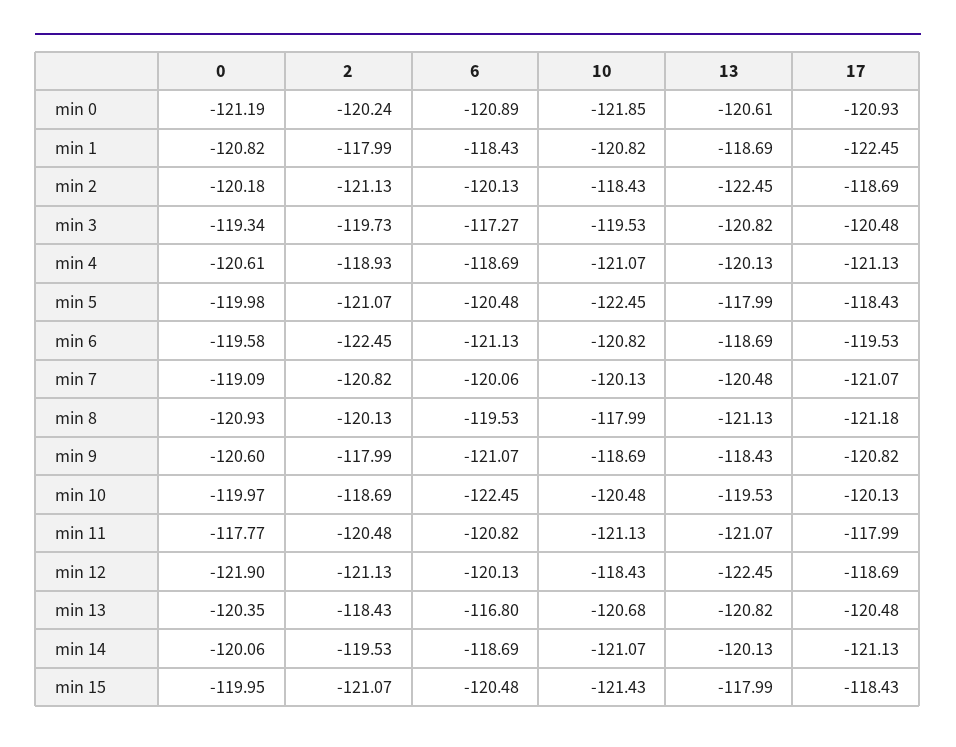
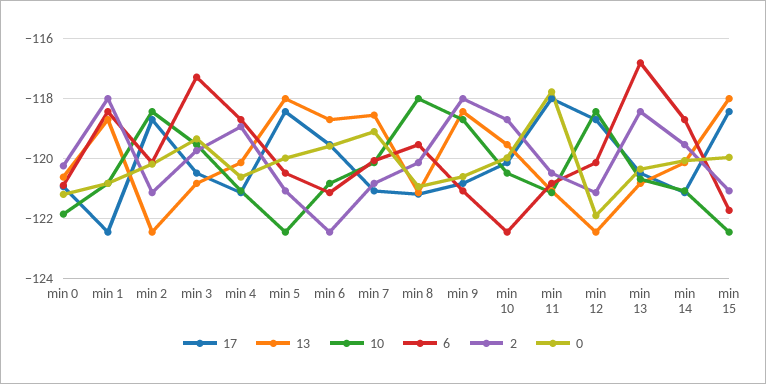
13, min 7: -120.48 -> -118.5
6, min 15: -120.48 -> -121.75
10, min 15: -121.43 -> -122.5

